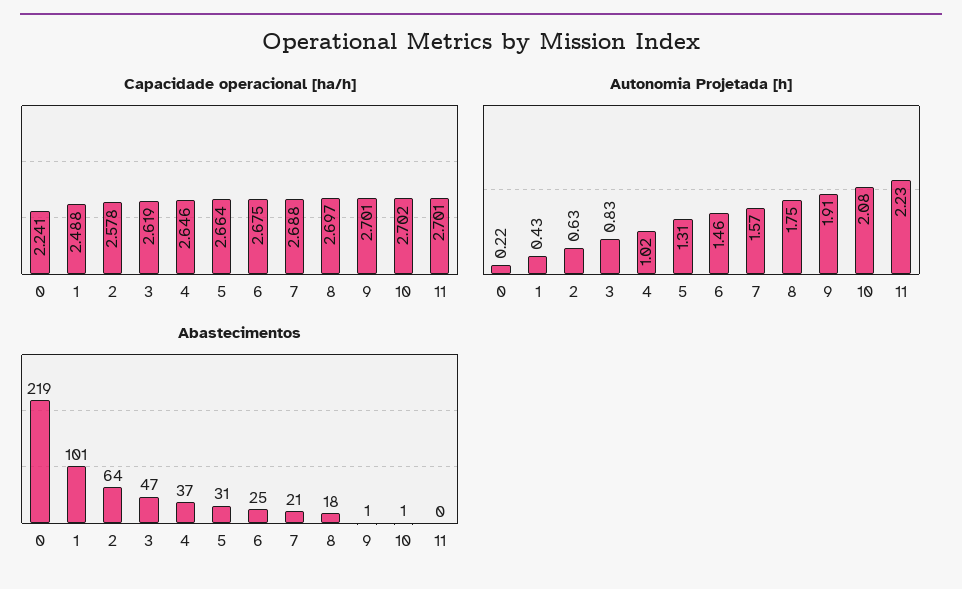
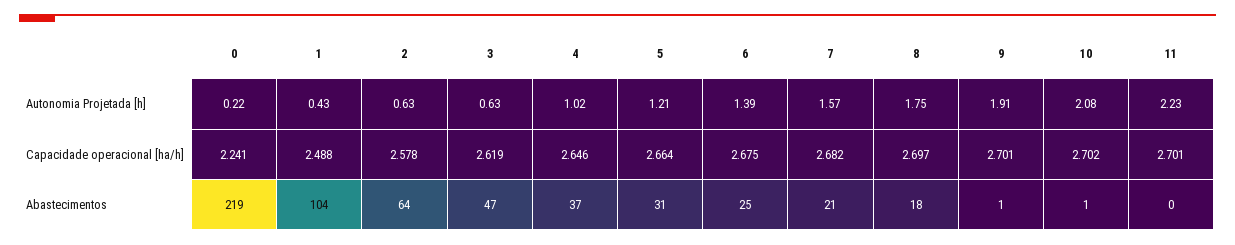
Capacidade operacional [ha/h], 7: 2.688 -> 2.682
Autonomia Projetada [h], 3: 0.83 -> 0.63
Autonomia Projetada [h], 5: 1.31 -> 1.21
Autonomia Projetada [h], 6: 1.46 -> 1.39
Abastecimentos, 1: 101 -> 104

